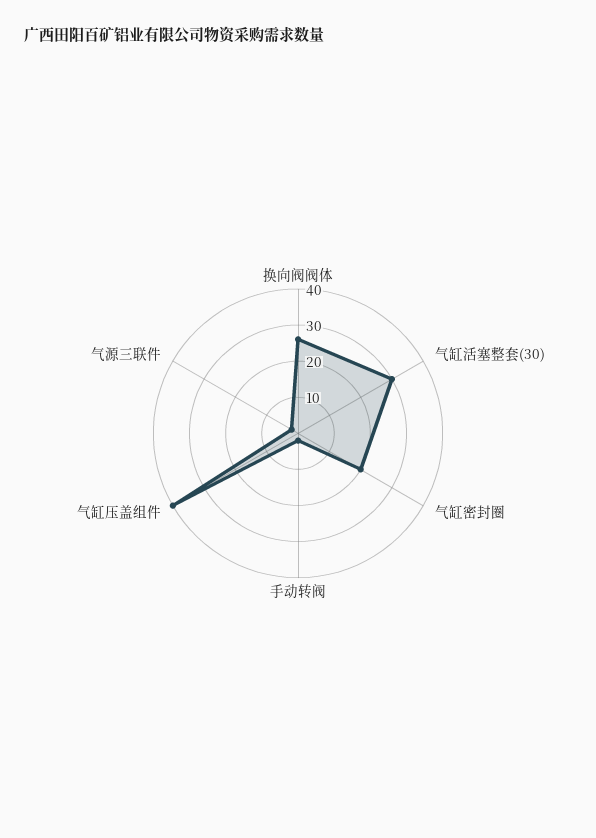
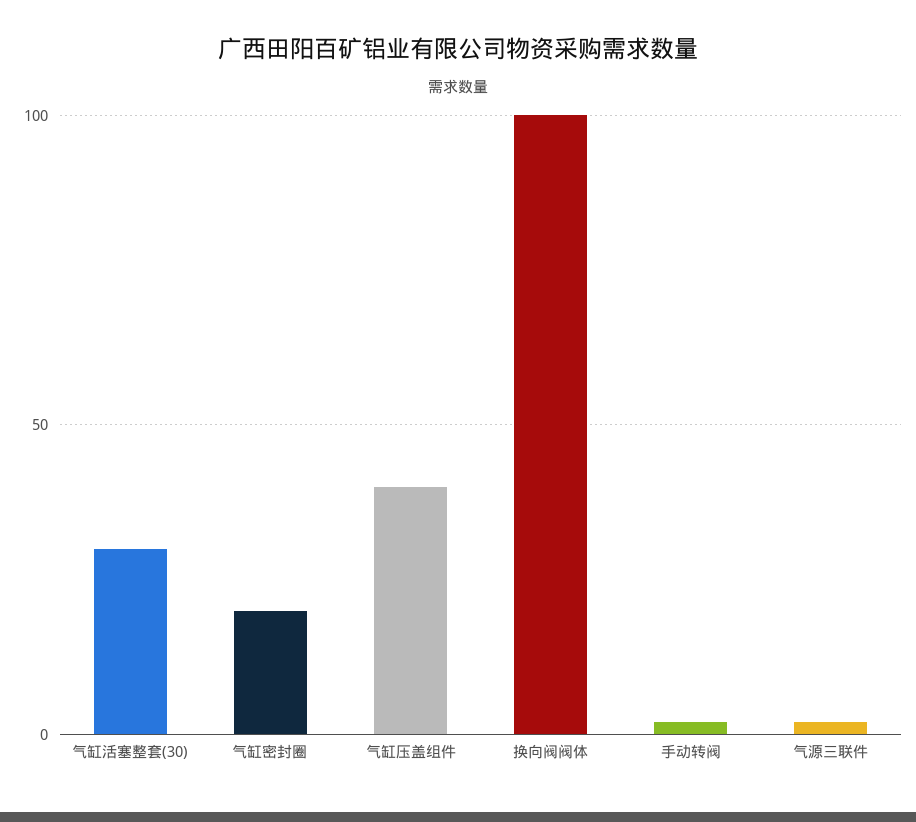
换向阀阀体: 25 -> 100

